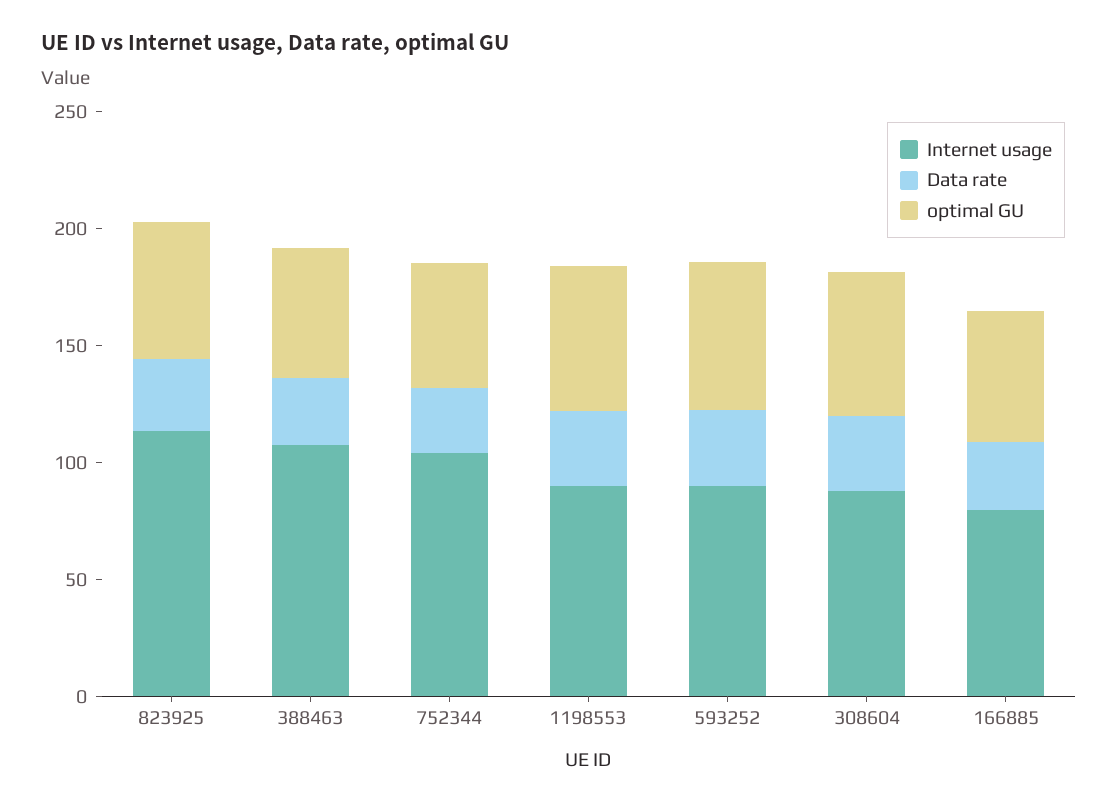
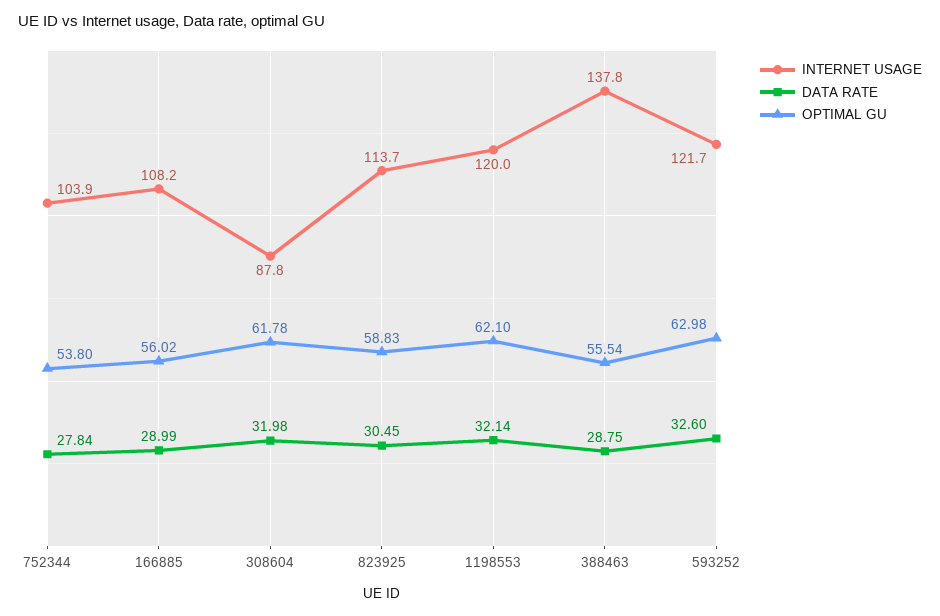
Internet usage, 388463: 110 -> 137.8
Internet usage, 1198553: 90 -> 120
Internet usage, 593252: 90 -> 121.7
Internet usage, 166885: 80 -> 108.2

